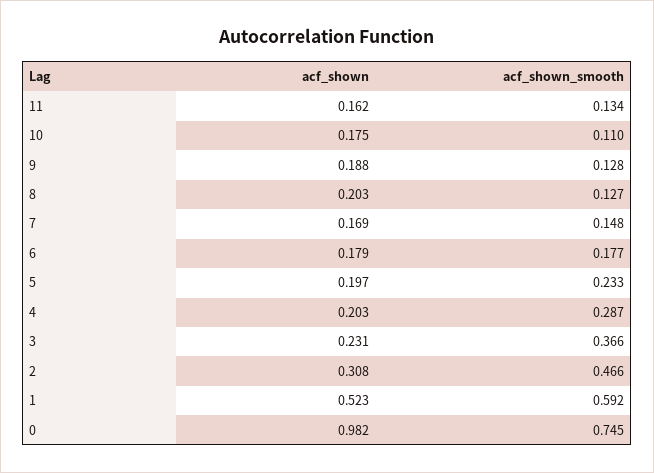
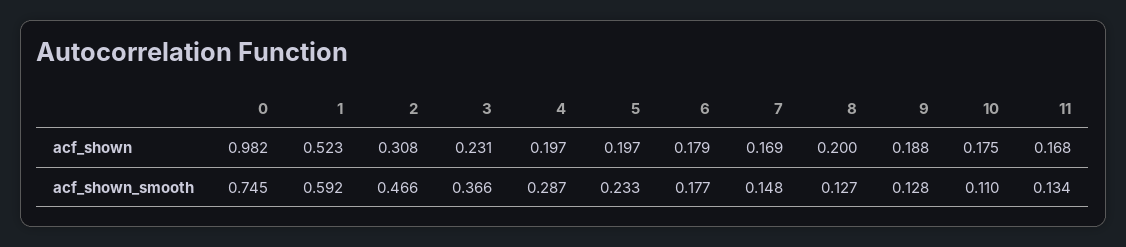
acf_shown, 11: 0.162 -> 0.168
acf_shown, 8: 0.203 -> 0.2
acf_shown, 4: 0.203 -> 0.197

